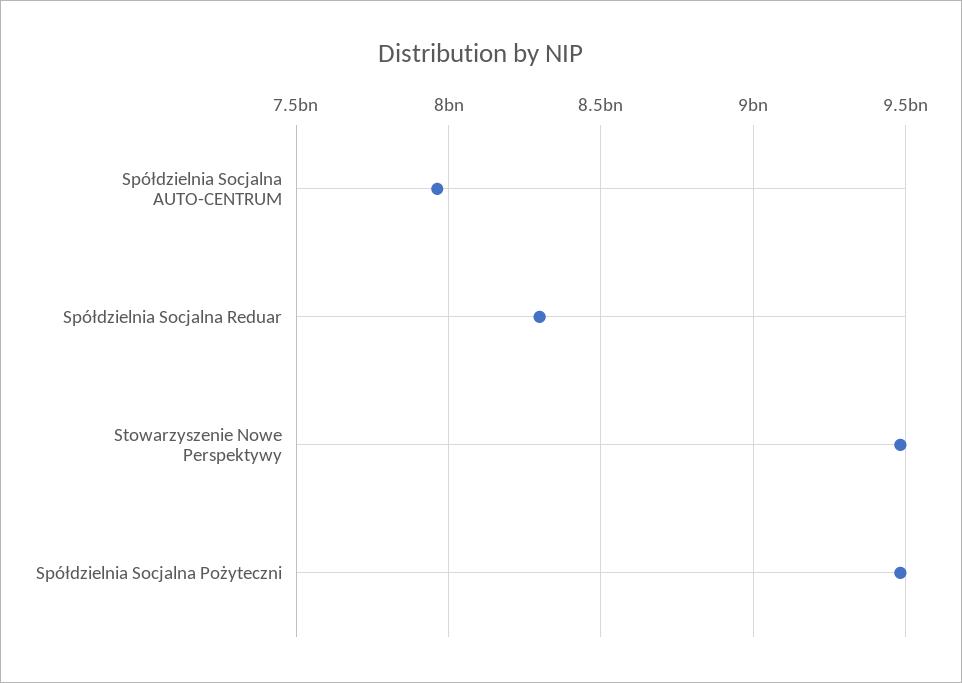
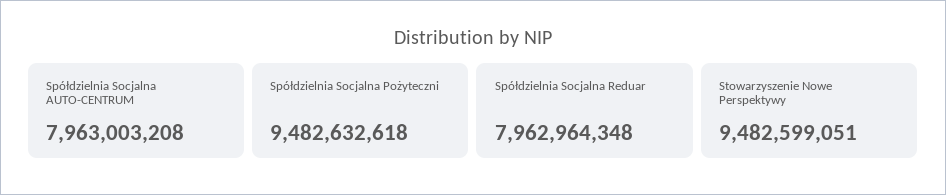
Spółdzielnia Socjalna Reduar: 8300000000 -> 7962964348

